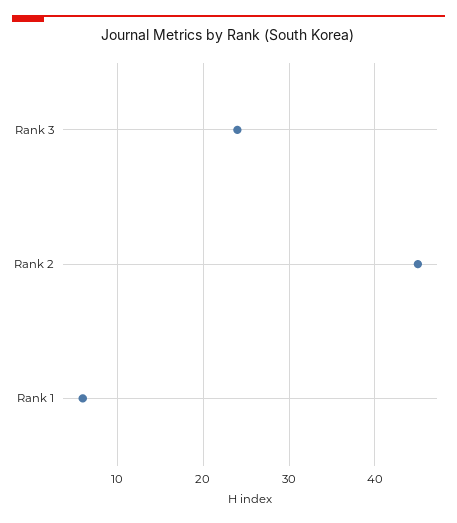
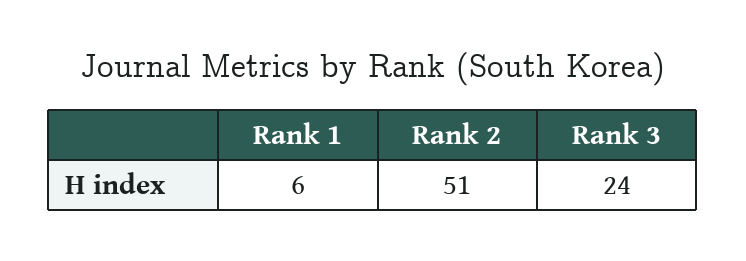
Rank 2: 45 -> 51

